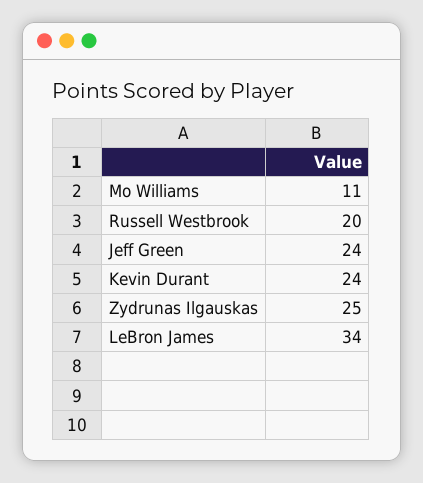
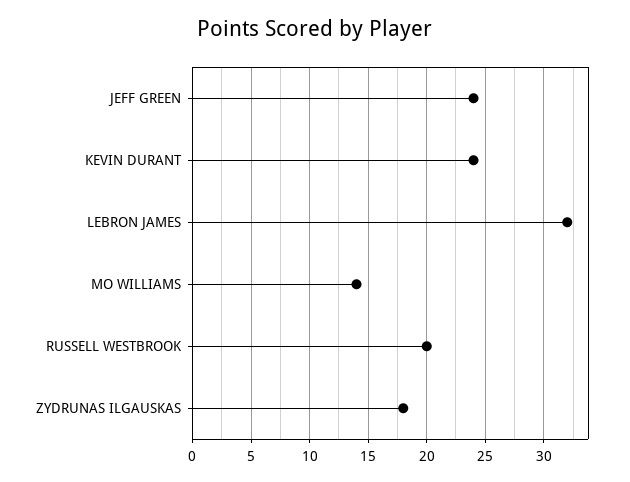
Mo Williams: 11 -> 14
Zydrunas Ilgauskas: 25 -> 18
LeBron James: 34 -> 32

